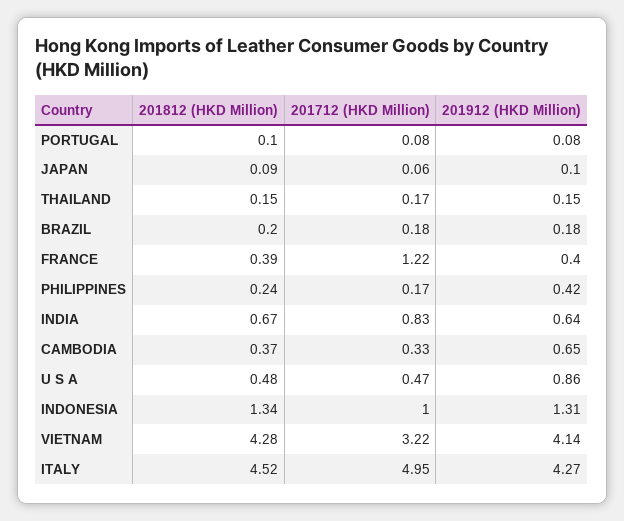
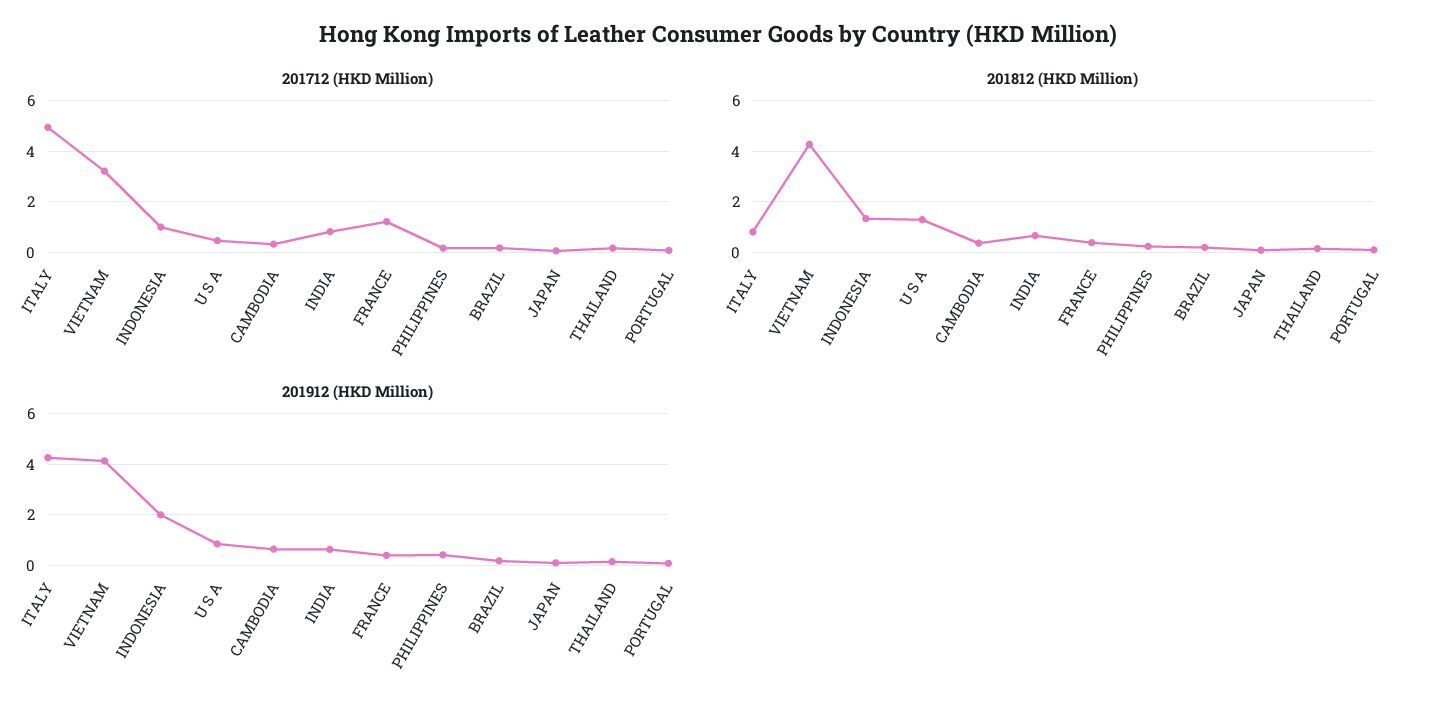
201812 (HKD Million), U S A: 0.48 -> 1.25
201912 (HKD Million), INDONESIA: 1.31 -> 2
201812 (HKD Million), ITALY: 4.52 -> 0.75

